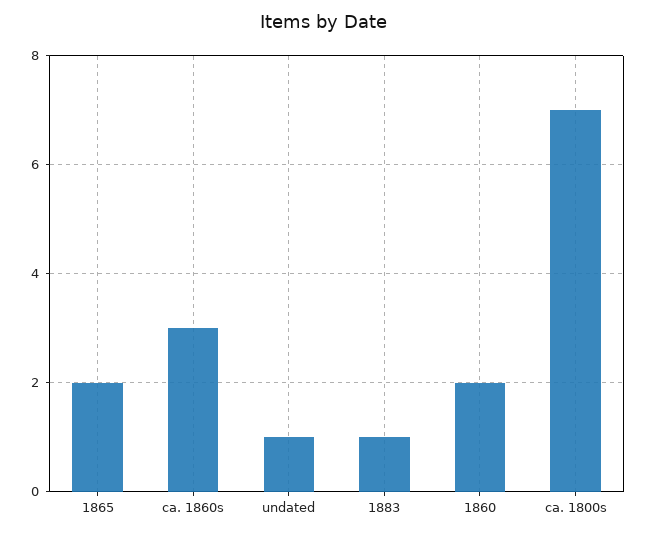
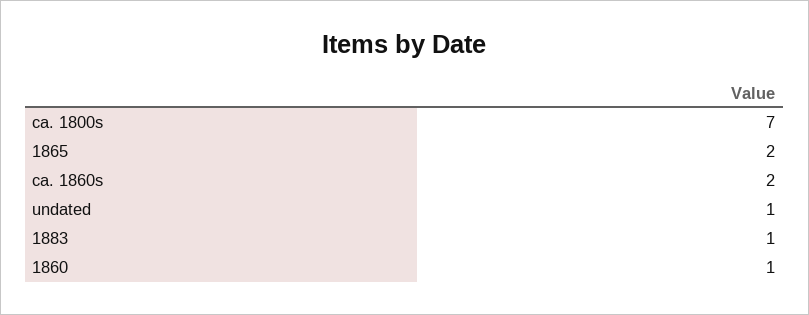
ca. 1860s: 3 -> 2
1860: 2 -> 1

